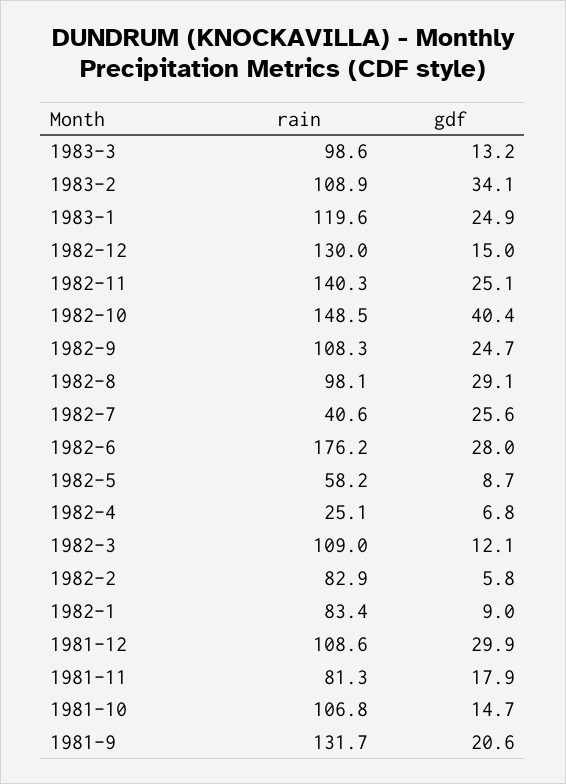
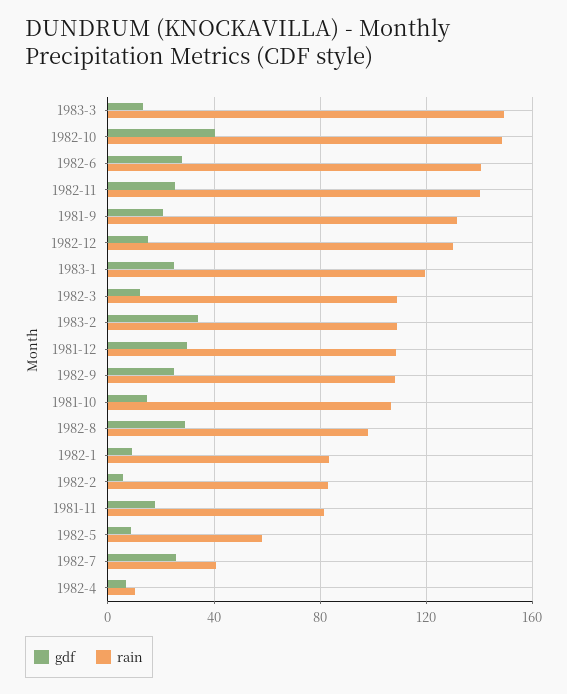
rain, 1983-3: 98.6 -> 150
rain, 1982-6: 176.2 -> 140
rain, 1982-4: 25.1 -> 10

